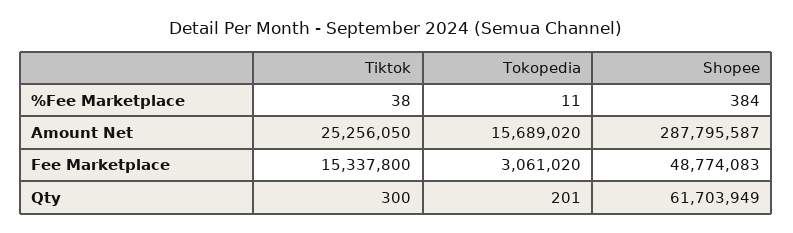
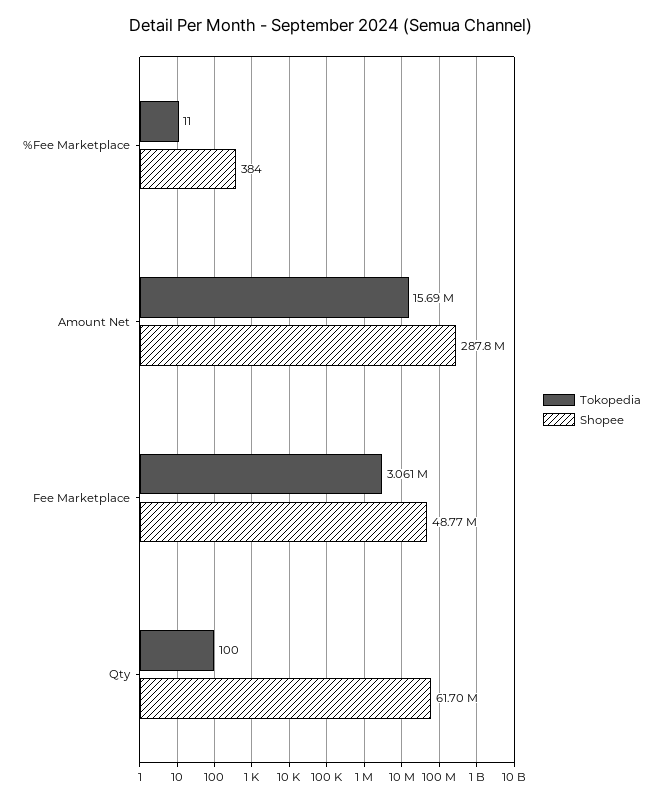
Tiktok, %Fee Marketplace: 38 -> none
Tiktok, Amount Net: 25256050 -> none
Tiktok, Fee Marketplace: 15337800 -> none
Tiktok, Qty: 300 -> none
Tokopedia, Qty: 201 -> 100

